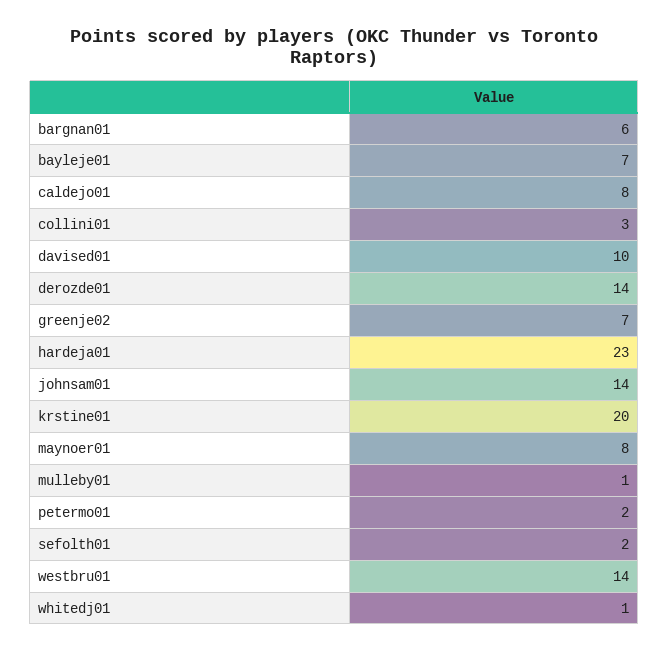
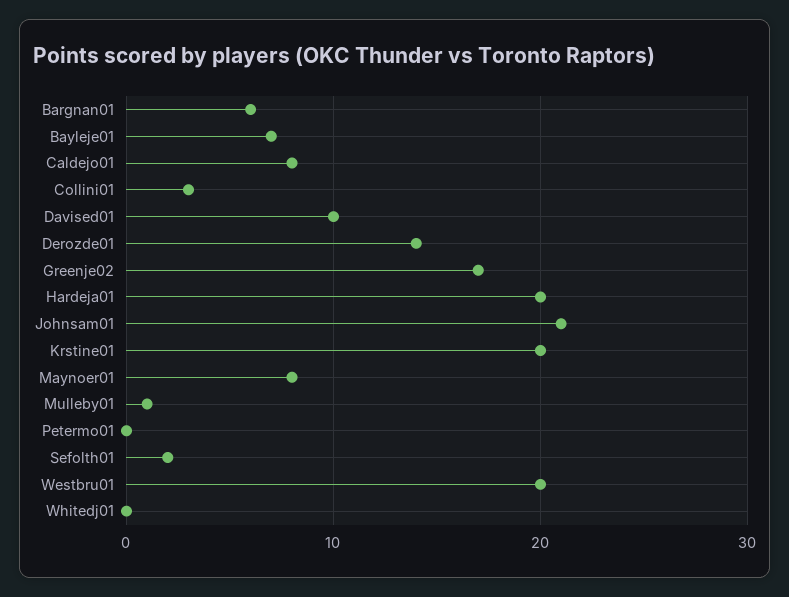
greenje02: 7 -> 17
hardeja01: 23 -> 20
johnsam01: 14 -> 21
petermo01: 2 -> 0
westbru01: 14 -> 20
whitedj01: 1 -> 0

